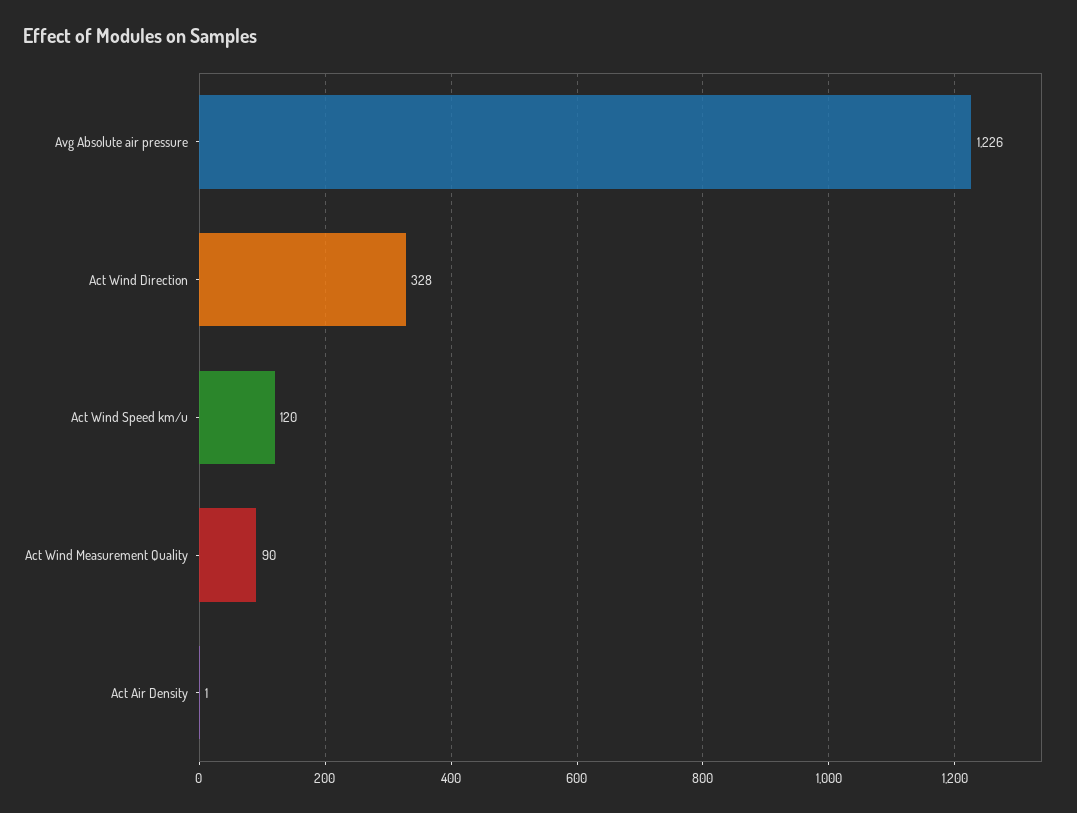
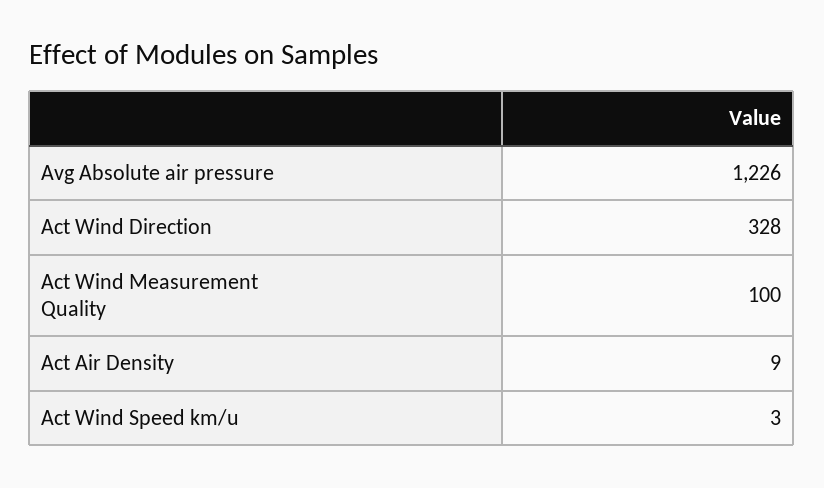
Act Wind Speed km/u: 120 -> 3
Act Wind Measurement Quality: 90 -> 100
Act Air Density: 1 -> 9

